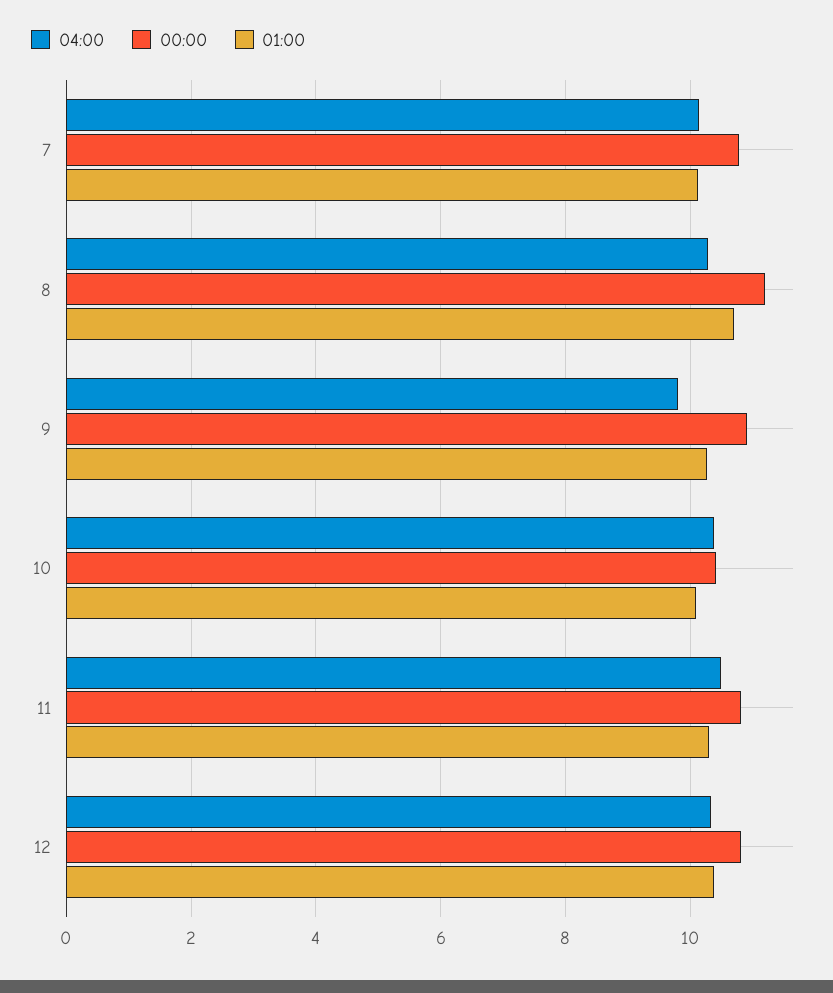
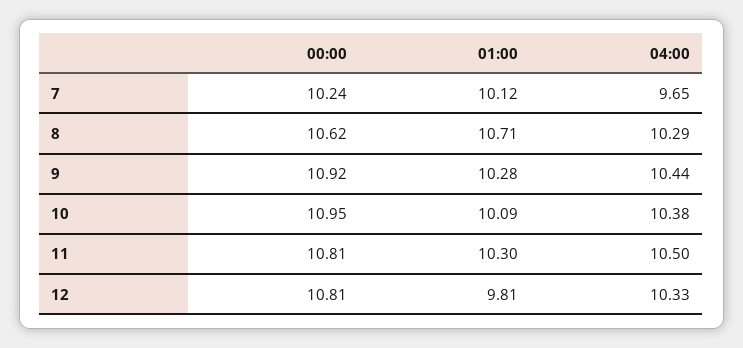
04:00, 7: 10.2 -> 9.65
00:00, 7: 10.8 -> 10.24
00:00, 8: 11.2 -> 10.62
04:00, 9: 9.8 -> 10.44
00:00, 10: 10.4 -> 10.95
01:00, 12: 10.4 -> 9.81

